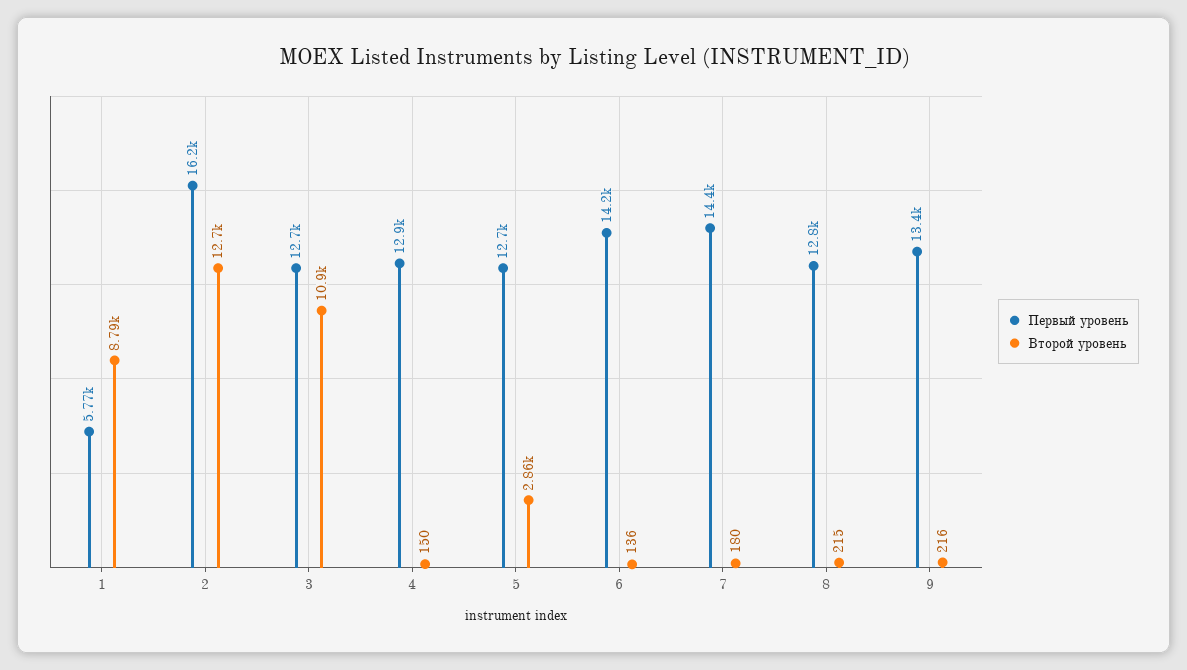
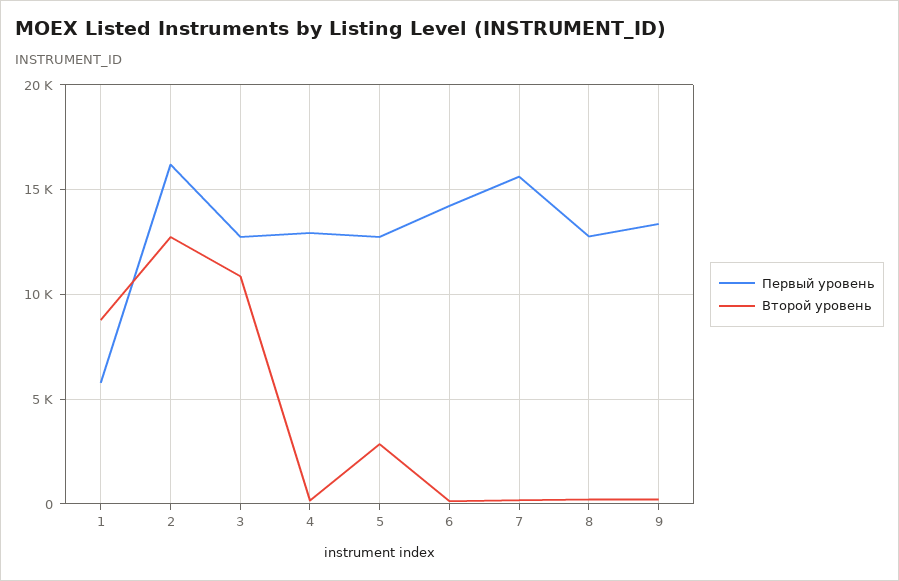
Первый уровень, 7: 14400 -> 15500

